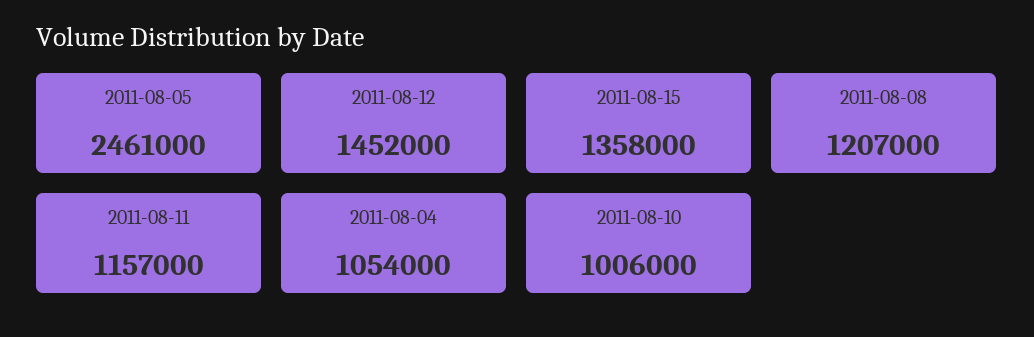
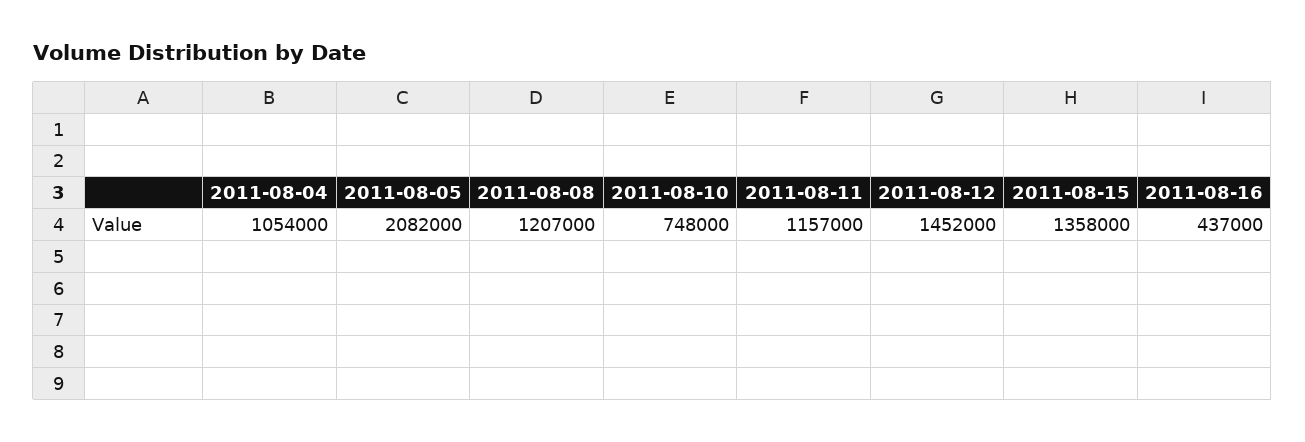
2011-08-05: 2461000 -> 2082000
2011-08-10: 1006000 -> 748000
2011-08-16: none -> 437000

